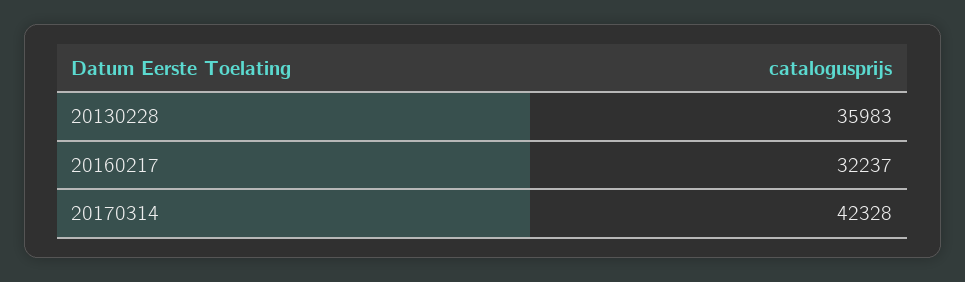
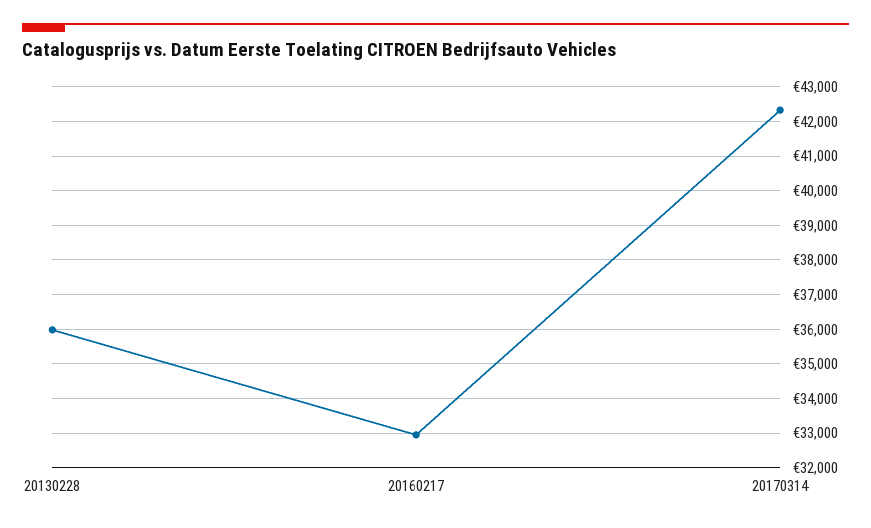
20160217: 32237 -> 33000

